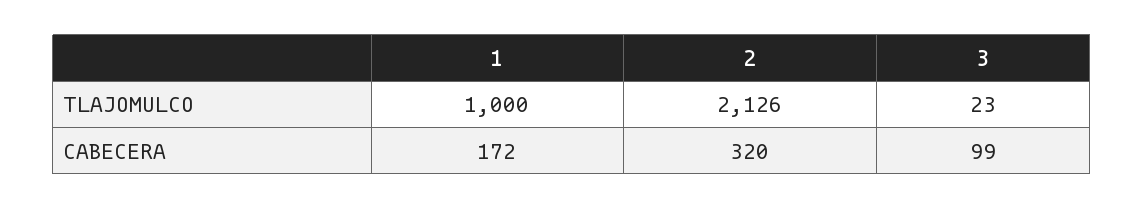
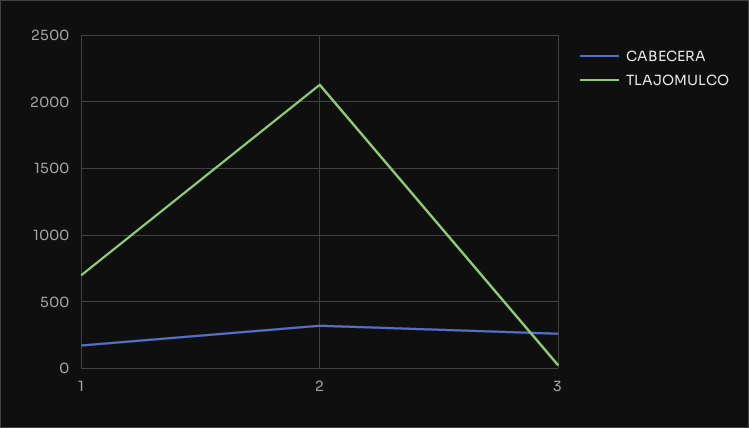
TLAJOMULCO, 1: 1000 -> 700
CABECERA, 3: 99 -> 250

